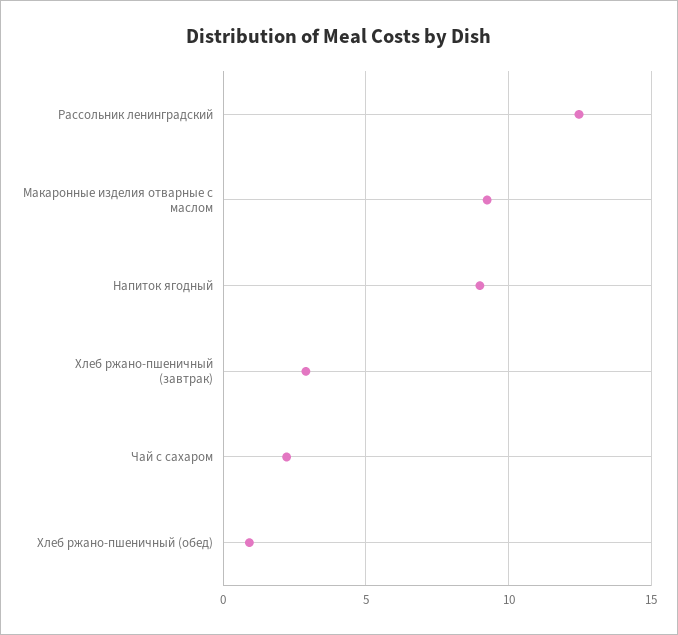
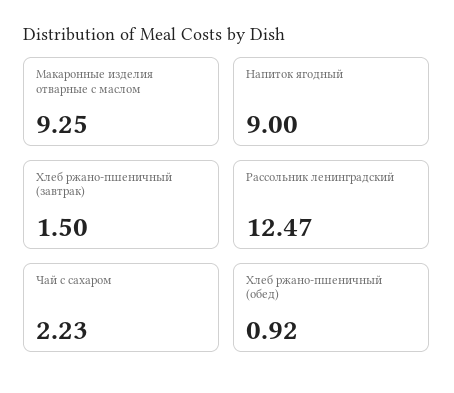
Хлеб ржано-пшеничный (завтрак): 3 -> 1.5

